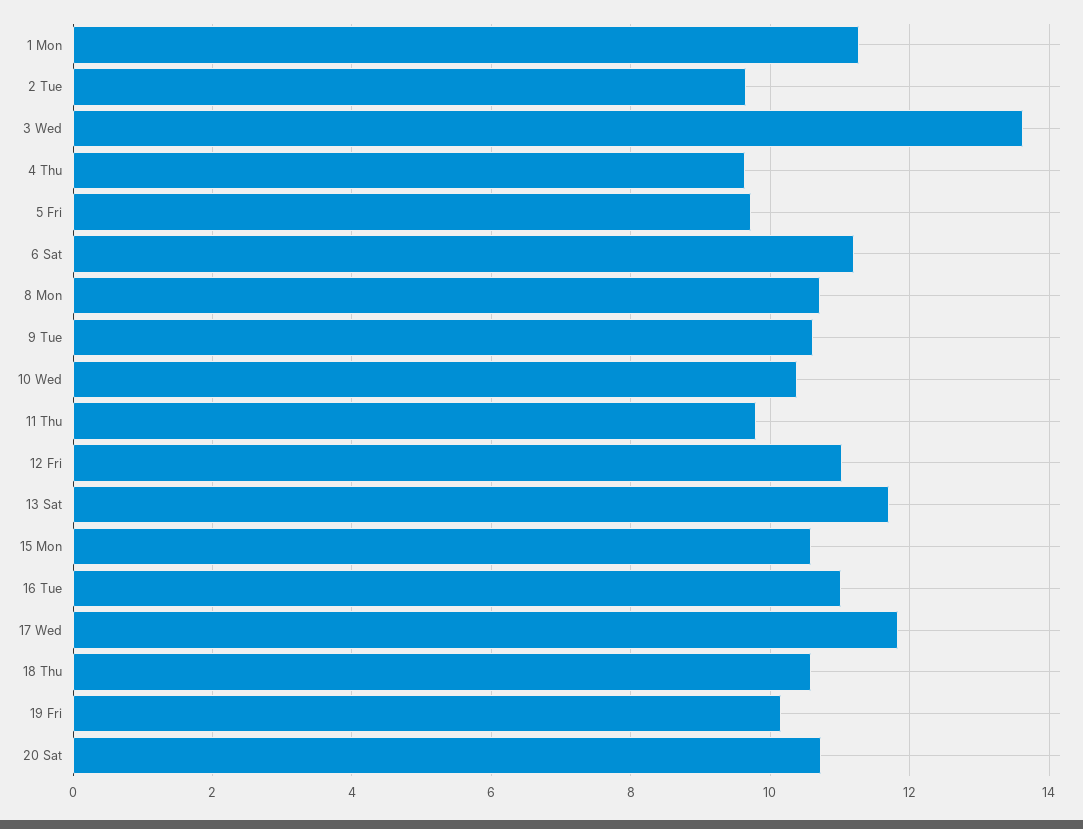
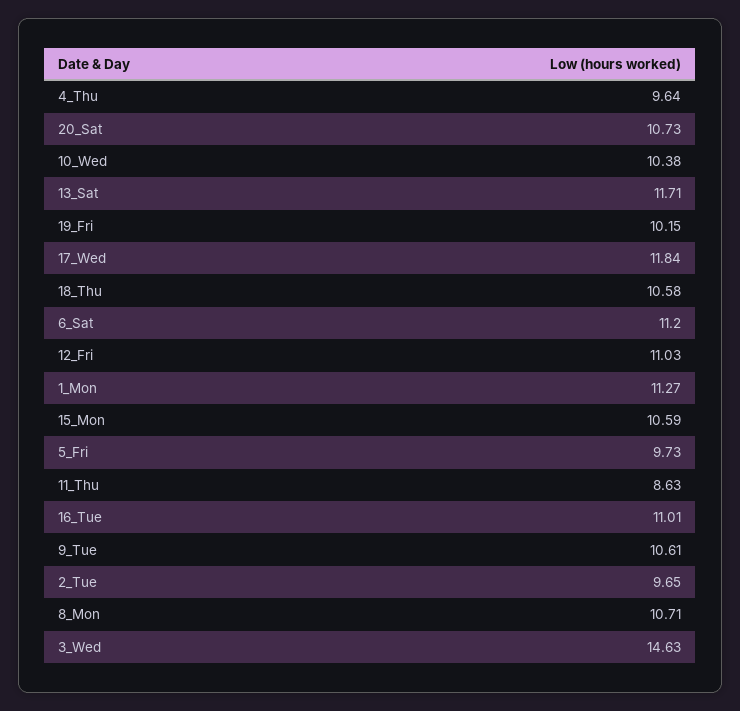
3 Wed: 13.6 -> 14.63
11 Thu: 9.8 -> 8.63

